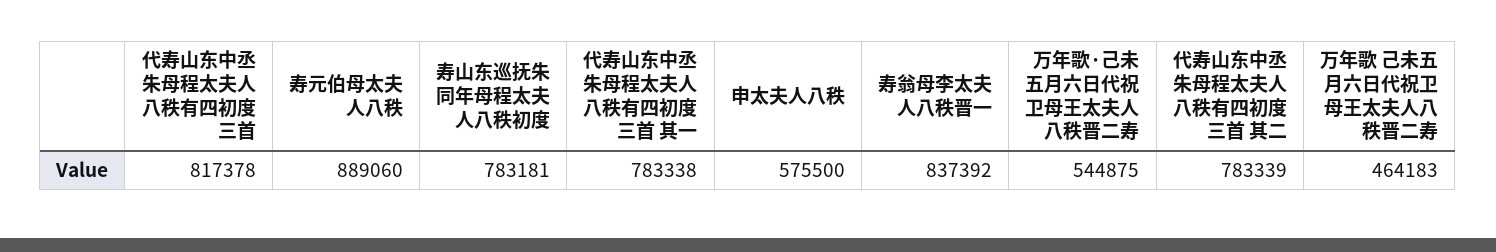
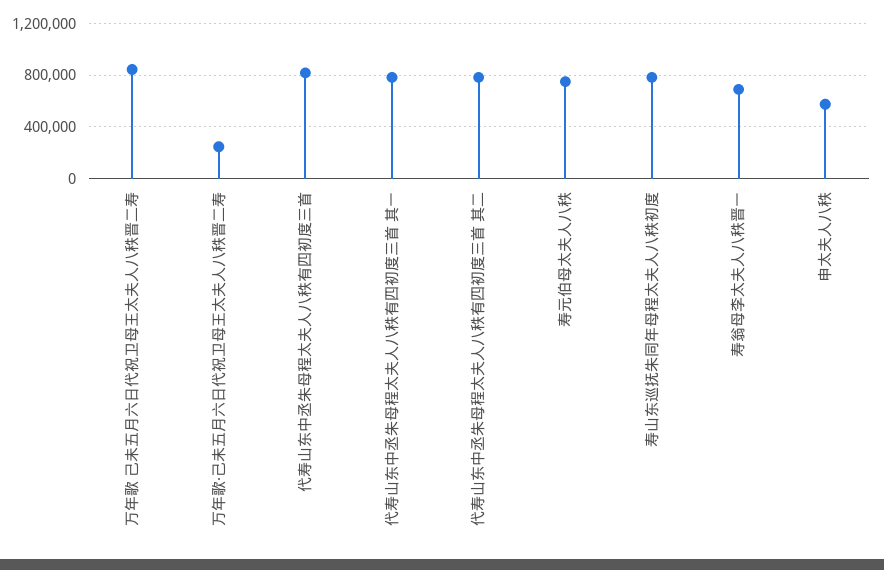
寿元伯母太夫人八秩: 889060 -> 750000
寿翁母李太夫人八秩晋一: 837392 -> 700000
万年歌·己未五月六日代祝卫母王太夫人八秩晋二寿: 544875 -> 250000
万年歌 己未五月六日代祝卫母王太夫人八秩晋二寿: 464183 -> 850000

